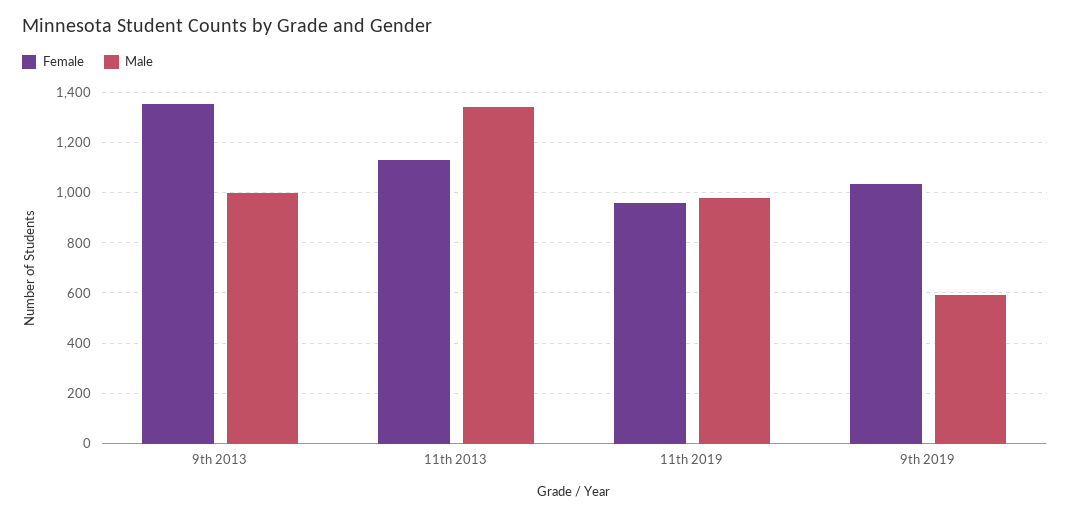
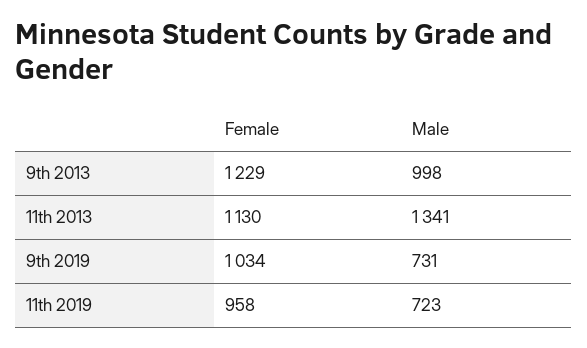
Female, 9th 2013: 1350 -> 1229
Male, 11th 2019: 975 -> 723
Male, 9th 2019: 600 -> 731

